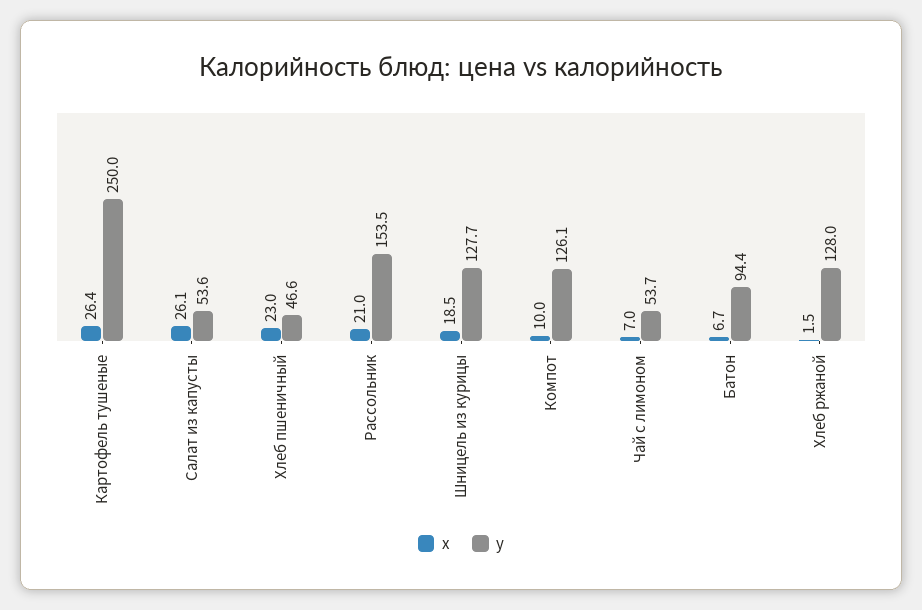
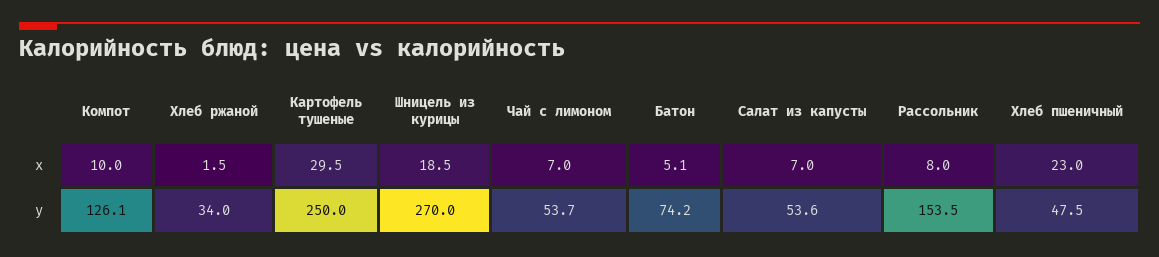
x, Картофель тушеные: 26.4 -> 29.5
x, Салат из капусты: 26.1 -> 7
y, Хлеб пшеничный: 46.6 -> 47.5
x, Рассольник: 21 -> 8
y, Шницель из курицы: 127.7 -> 270
x, Батон: 6.7 -> 5.1
y, Батон: 94.4 -> 74.2
y, Хлеб ржаной: 128 -> 34

